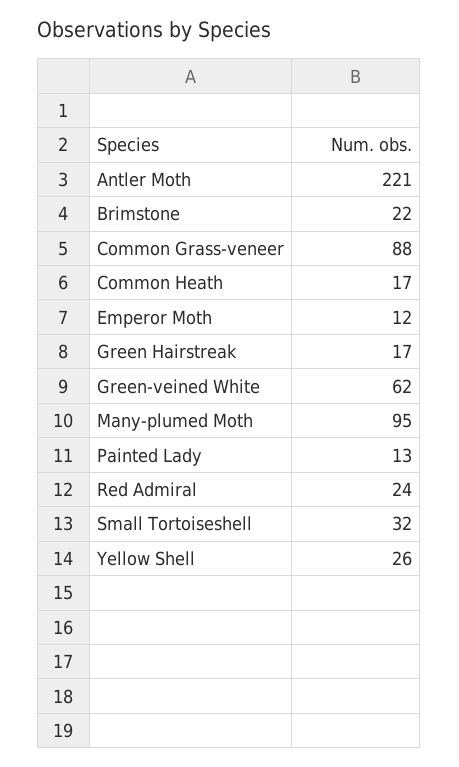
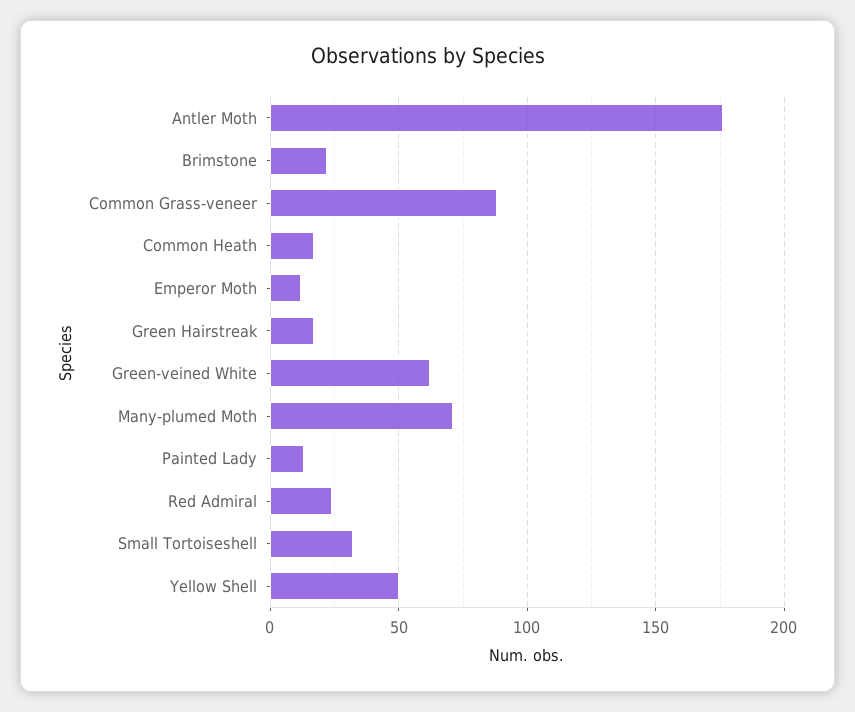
Antler Moth: 221 -> 175
Many-plumed Moth: 95 -> 70
Yellow Shell: 26 -> 50

